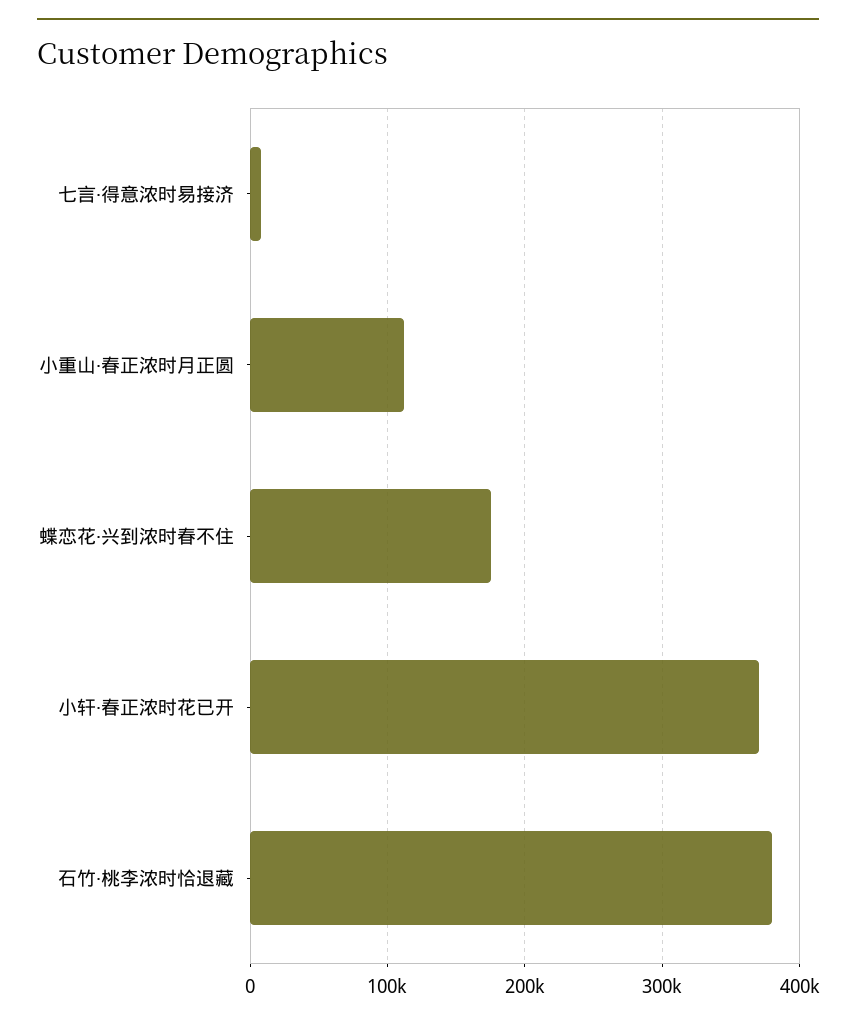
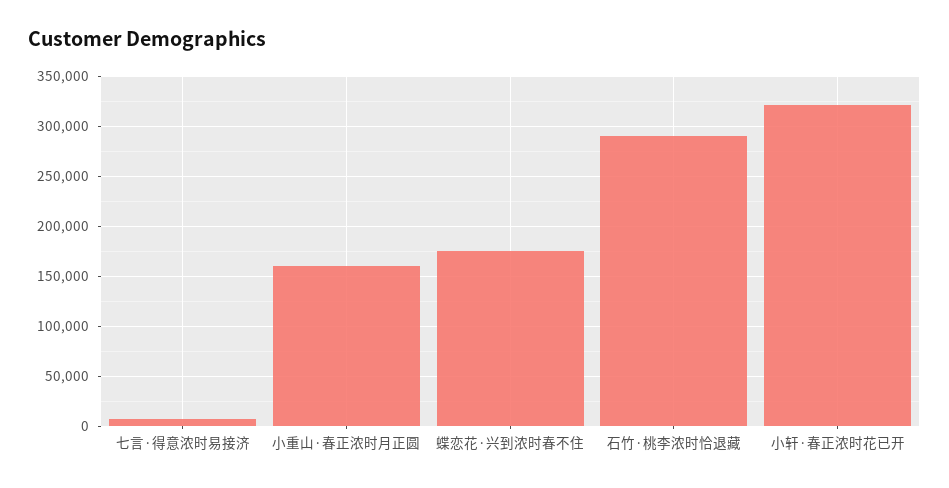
小重山·春正浓时月正圆: 110000 -> 160000
小轩·春正浓时花已开: 370000 -> 320000
石竹·桃李浓时恰退藏: 380000 -> 290000

